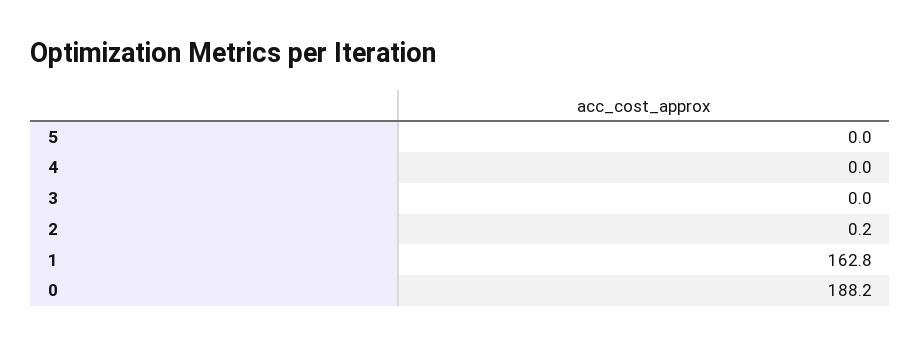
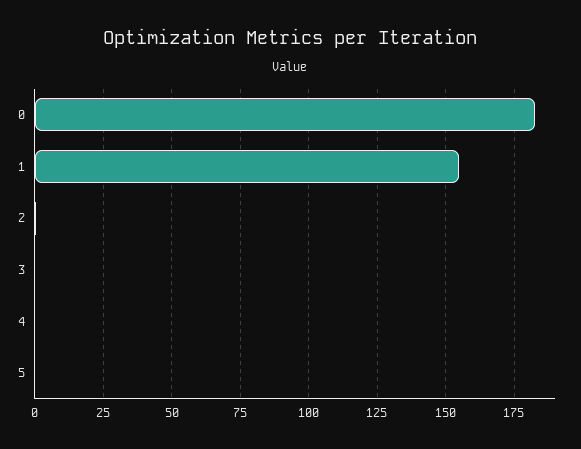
1: 162.8 -> 155
0: 188.2 -> 182.5

